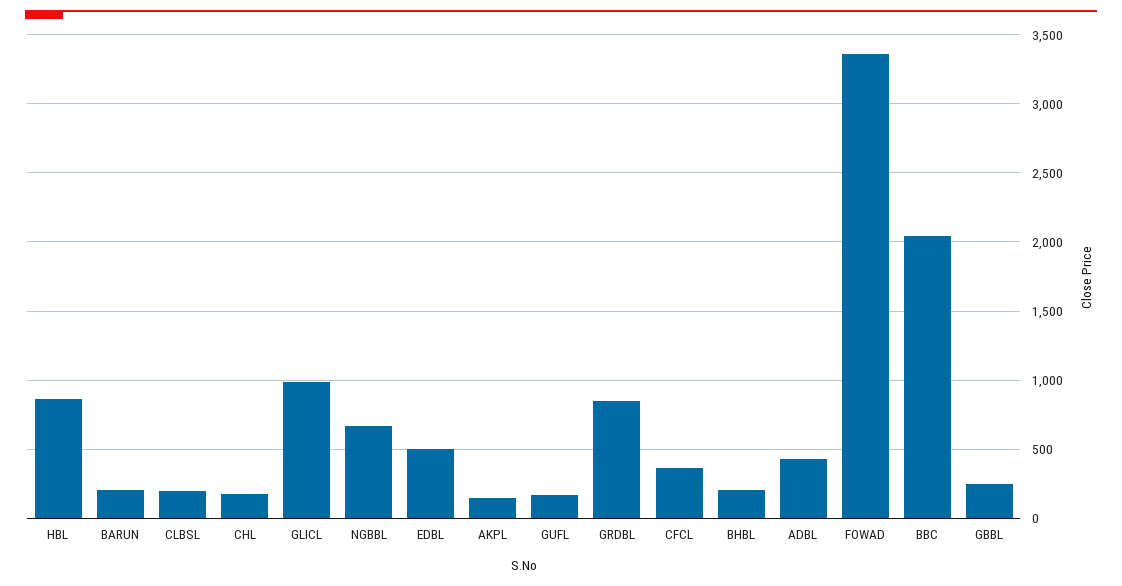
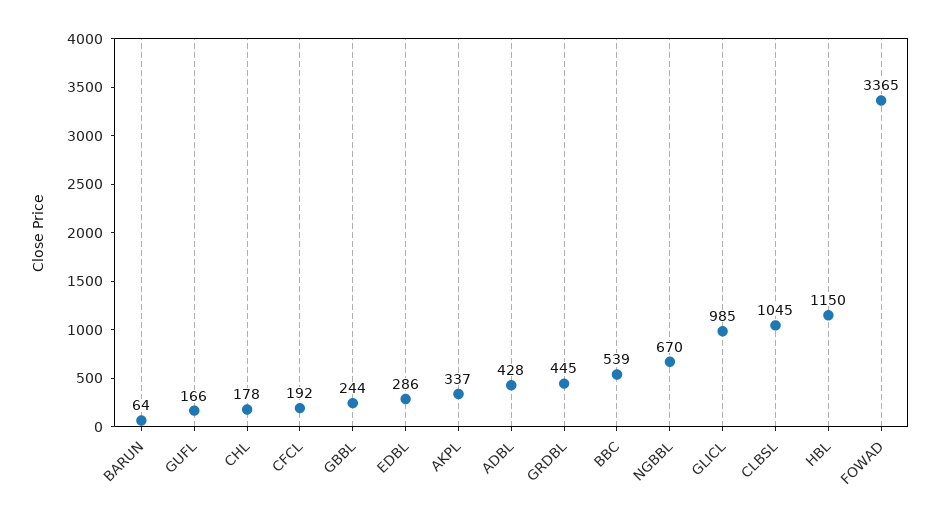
HBL: 850 -> 1150
BARUN: 200 -> 64
CLBSL: 200 -> 1045
EDBL: 500 -> 286
AKPL: 150 -> 337
GRDBL: 850 -> 445
CFCL: 350 -> 192
BHBL: 200 -> none
BBC: 2050 -> 539

